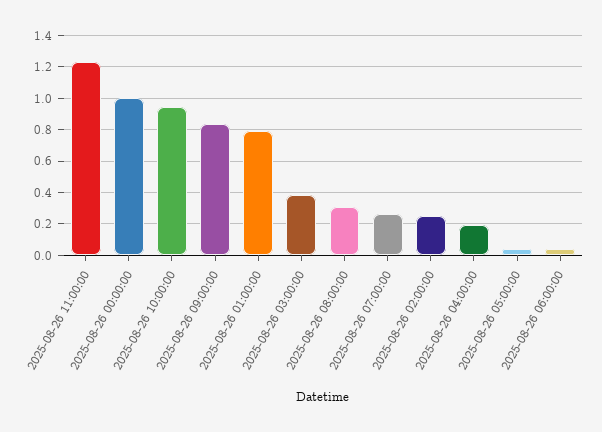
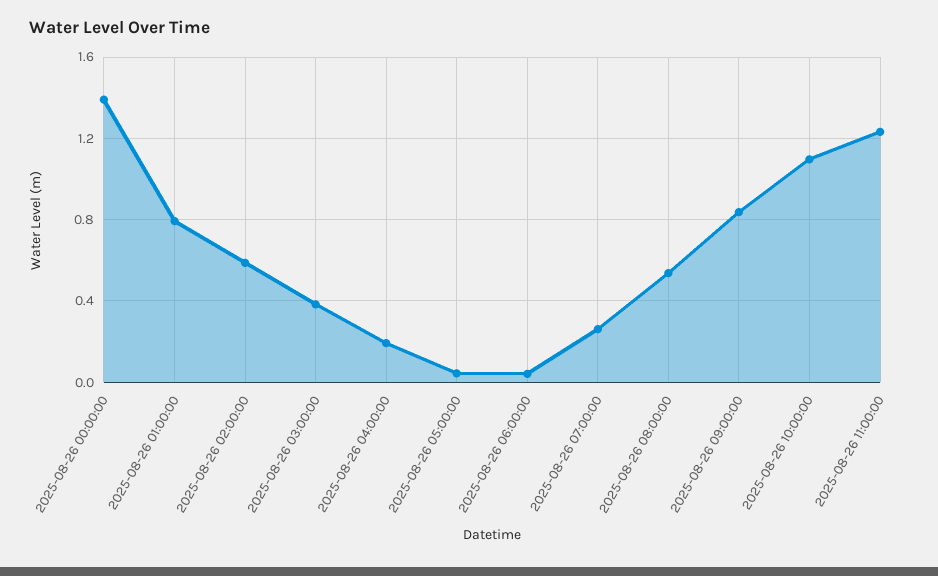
2025-08-26 00:00:00: 1 -> 1.4
2025-08-26 10:00:00: 0.95 -> 1.1
2025-08-26 08:00:00: 0.3 -> 0.55
2025-08-26 02:00:00: 0.25 -> 0.6

